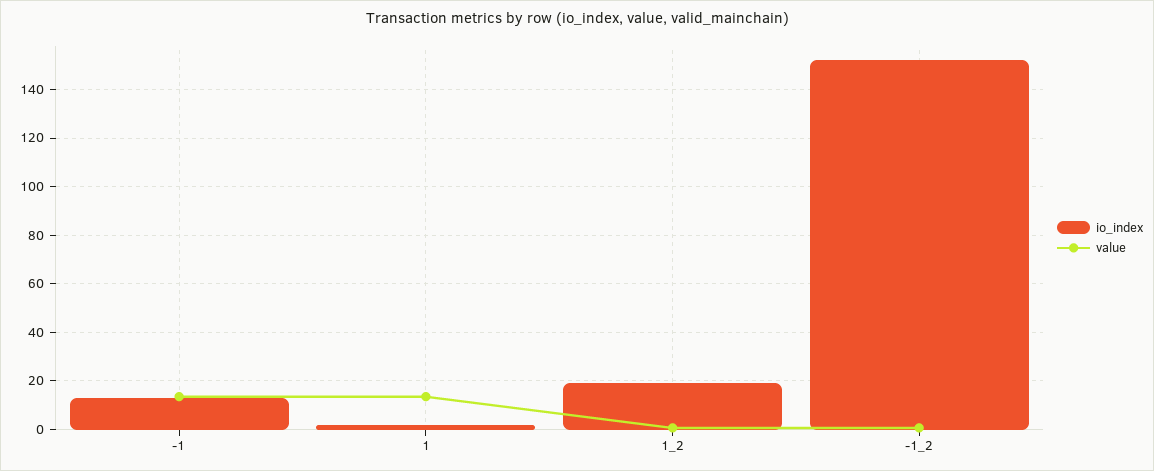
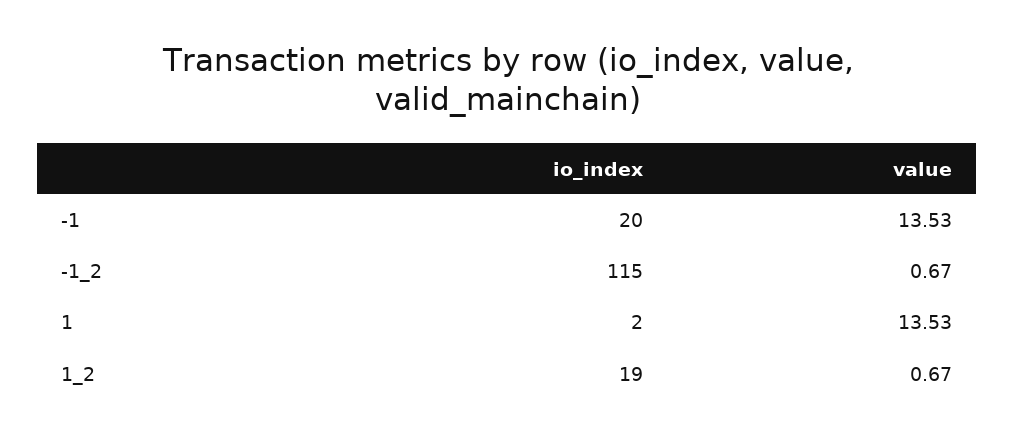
io_index, -1: 12.5 -> 20
io_index, -1_2: 152.5 -> 115

